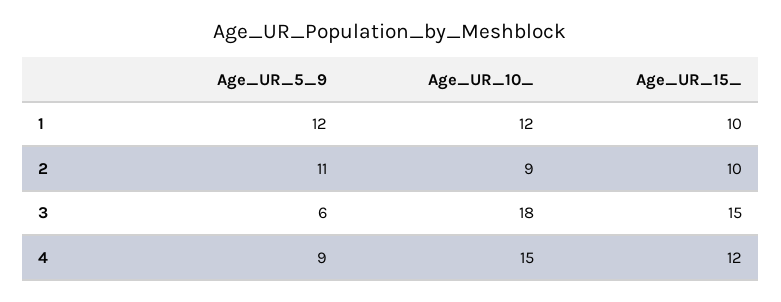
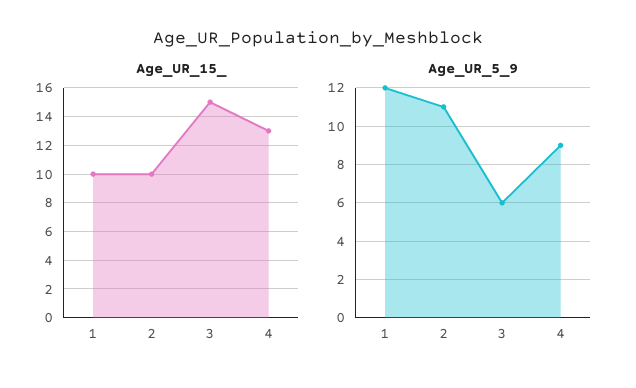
Age_UR_10_, 1: 12 -> none
Age_UR_10_, 2: 9 -> none
Age_UR_10_, 3: 18 -> none
Age_UR_10_, 4: 15 -> none
Age_UR_15_, 4: 12 -> 13

